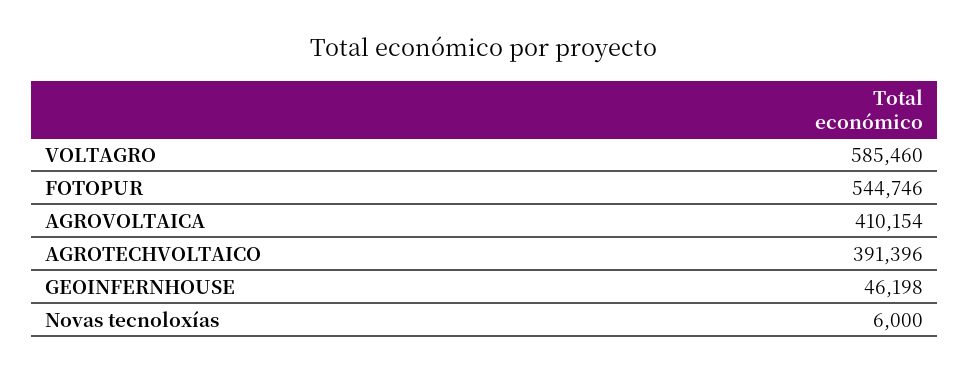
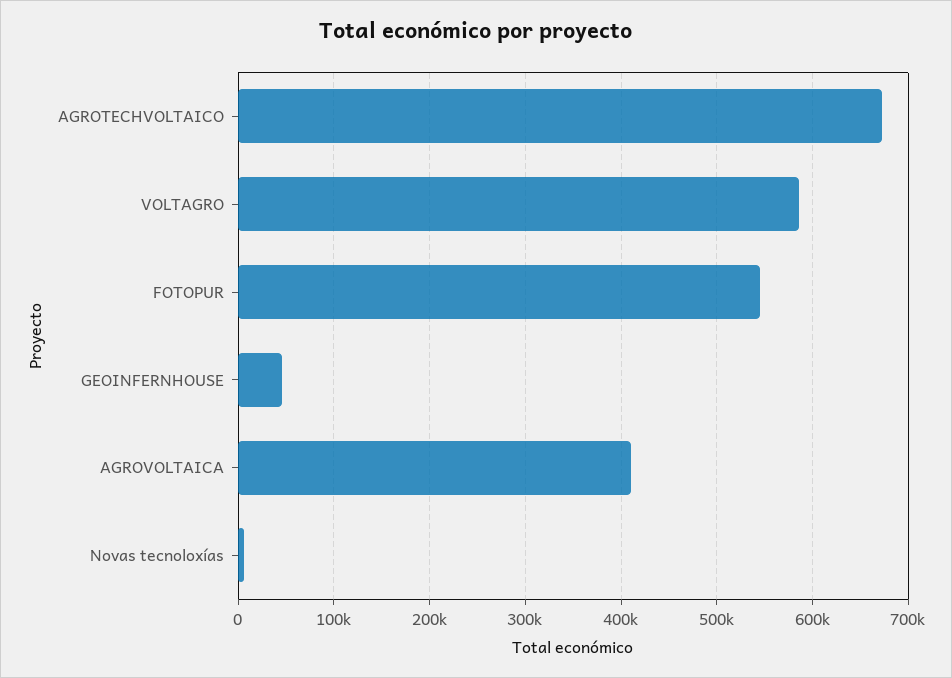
AGROTECHVOLTAICO: 391396 -> 670000

